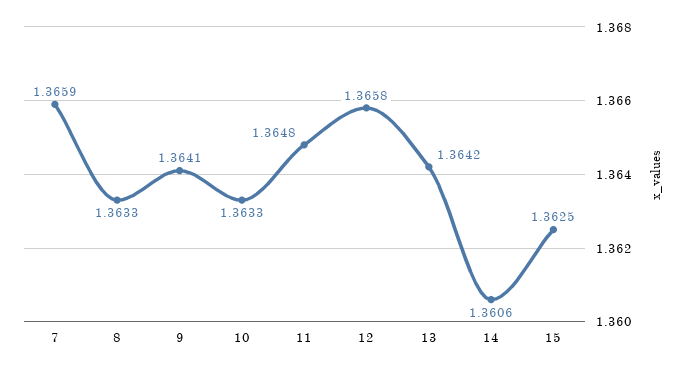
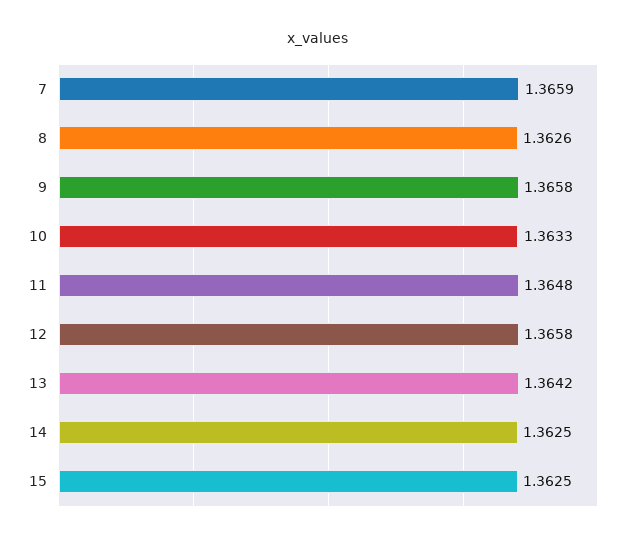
8: 1.3633 -> 1.3626
9: 1.3641 -> 1.3658
14: 1.3606 -> 1.3625

